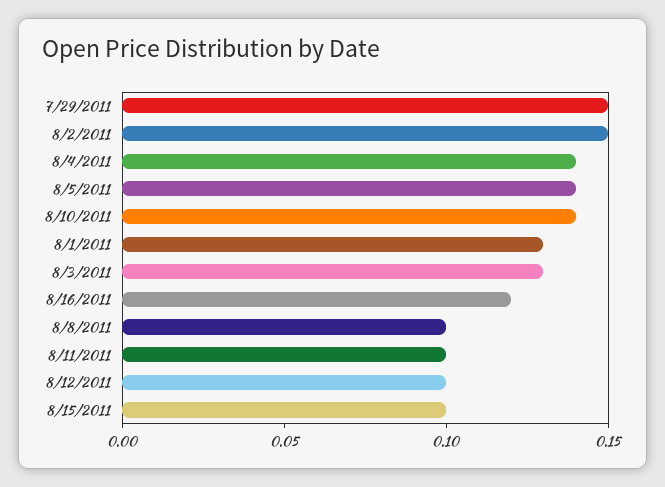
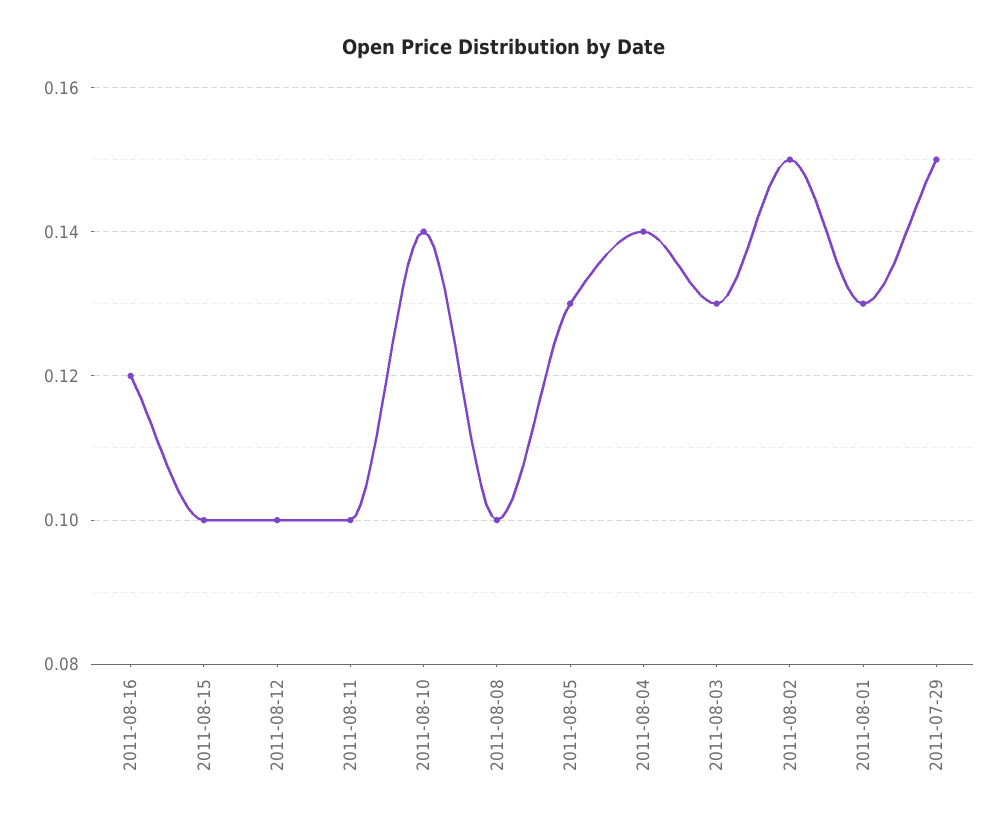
8/5/2011: 0.14 -> 0.13

